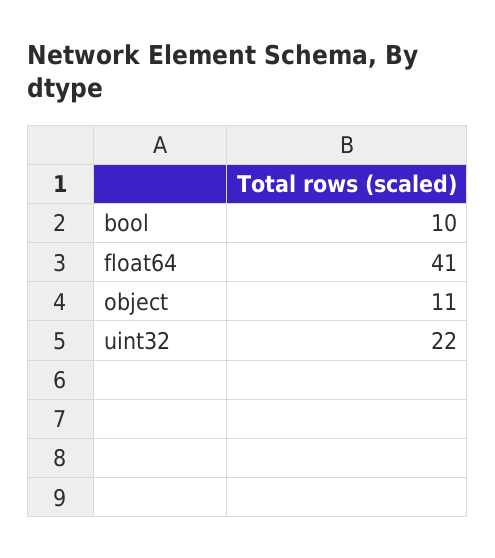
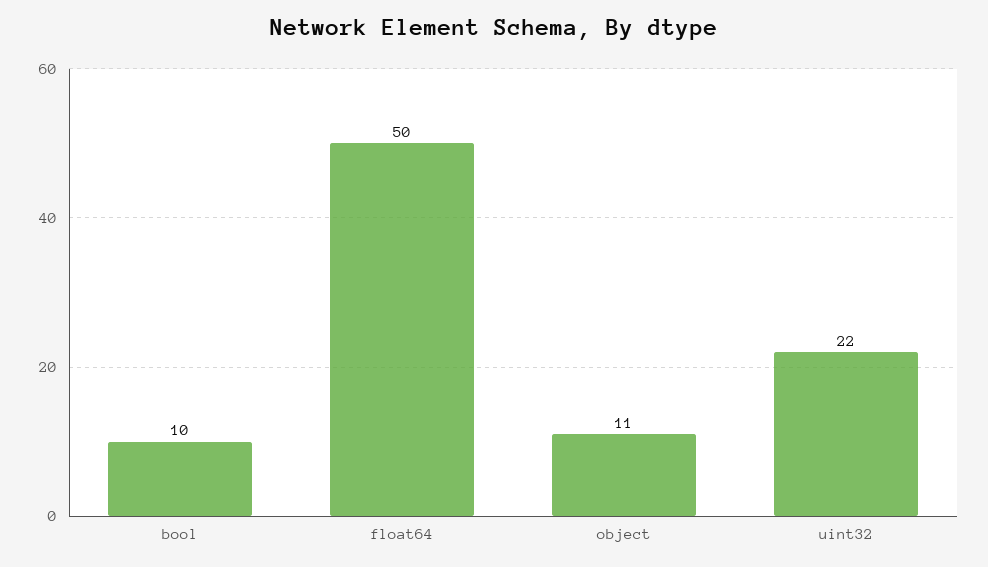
float64: 41 -> 50

